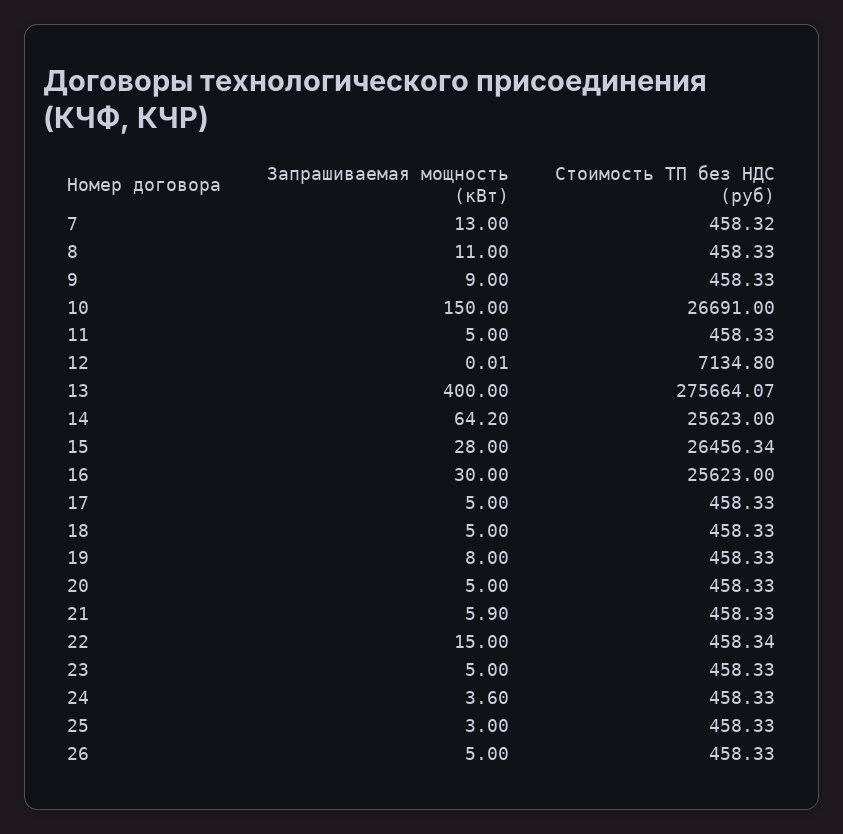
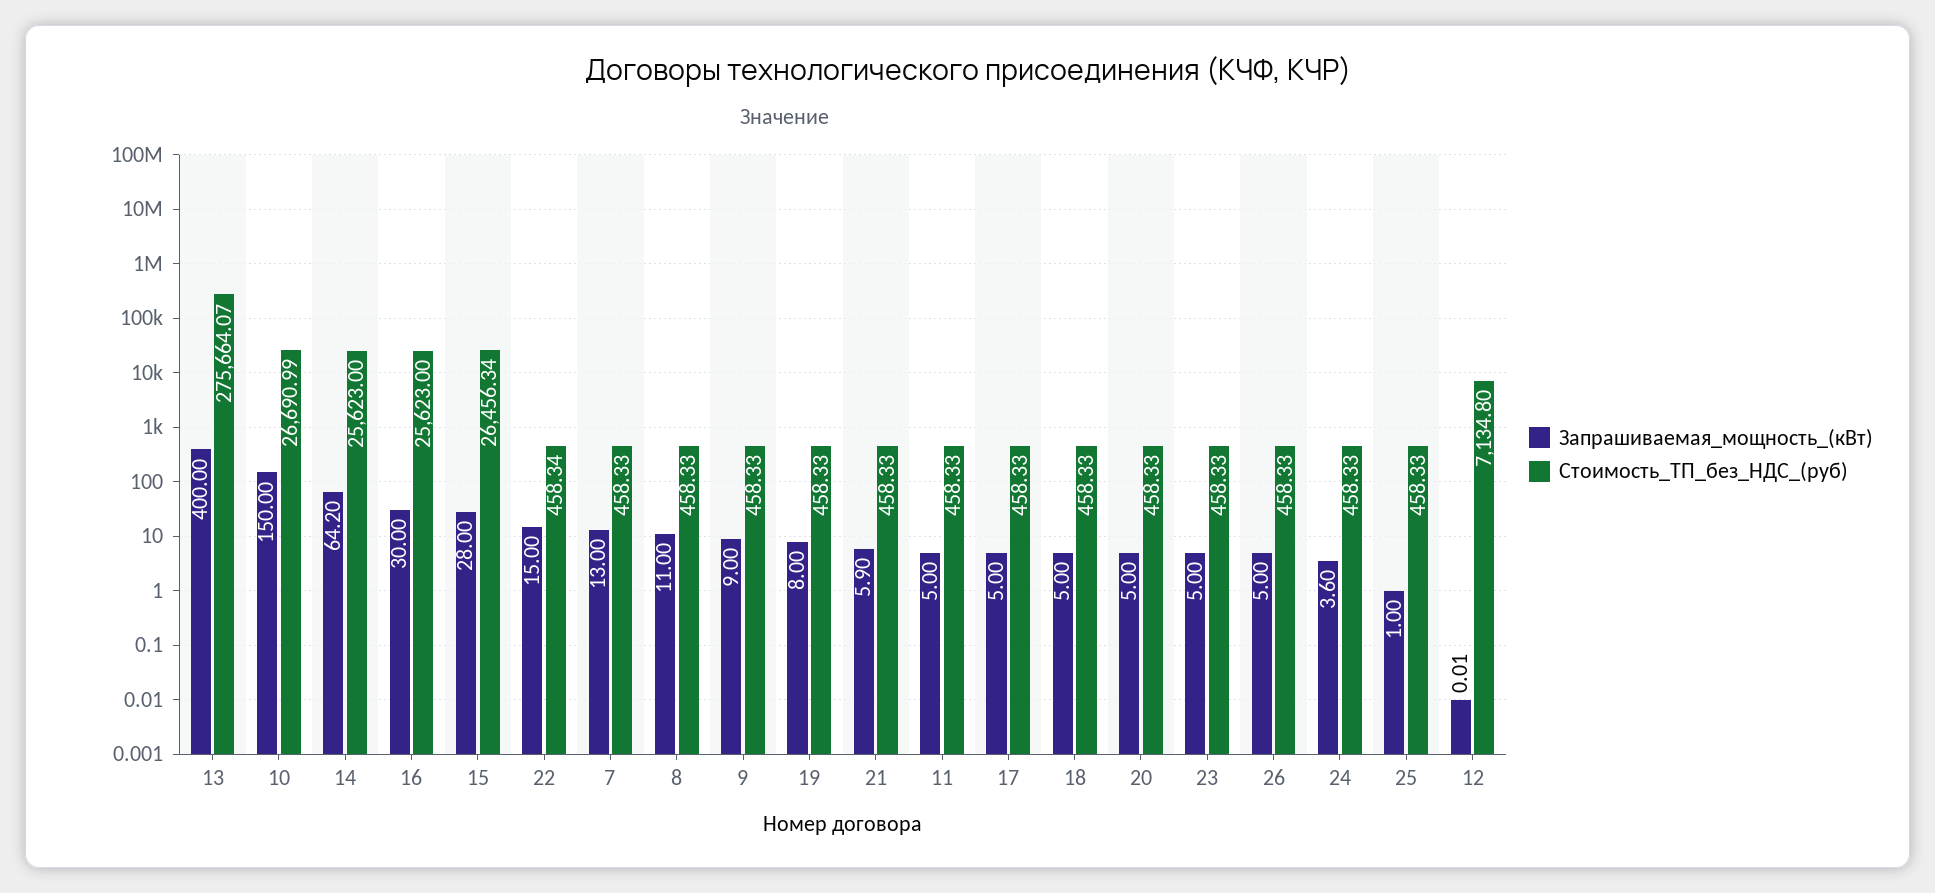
Стоимость ТП без НДС (руб), 7: 458.32 -> 458.33
Стоимость ТП без НДС (руб), 10: 26691 -> 26690.99
Запрашиваемая мощность (кВт), 25: 3 -> 1

